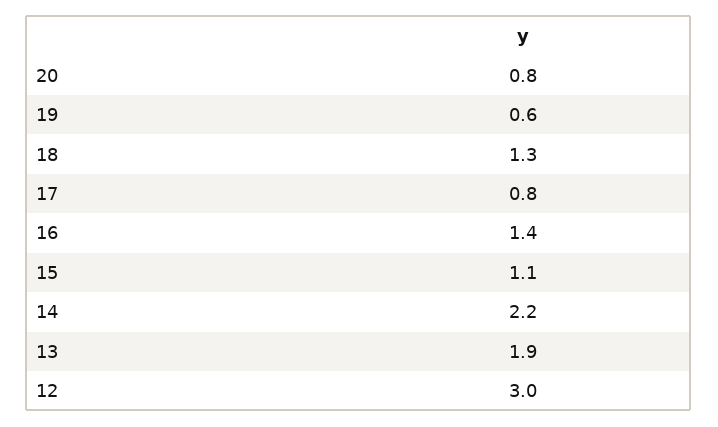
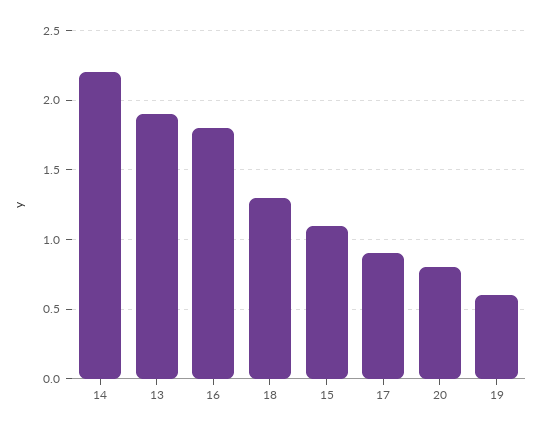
17: 0.8 -> 0.9
16: 1.4 -> 1.8
12: 3 -> none

